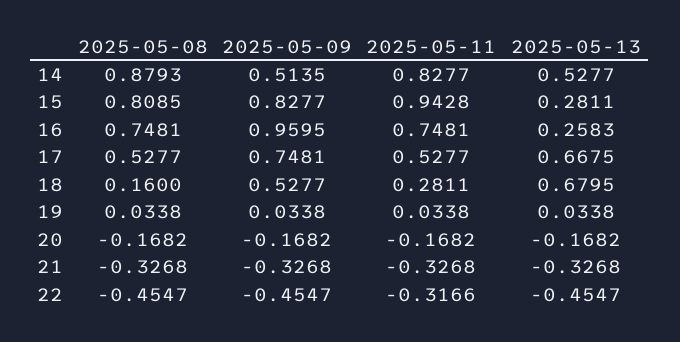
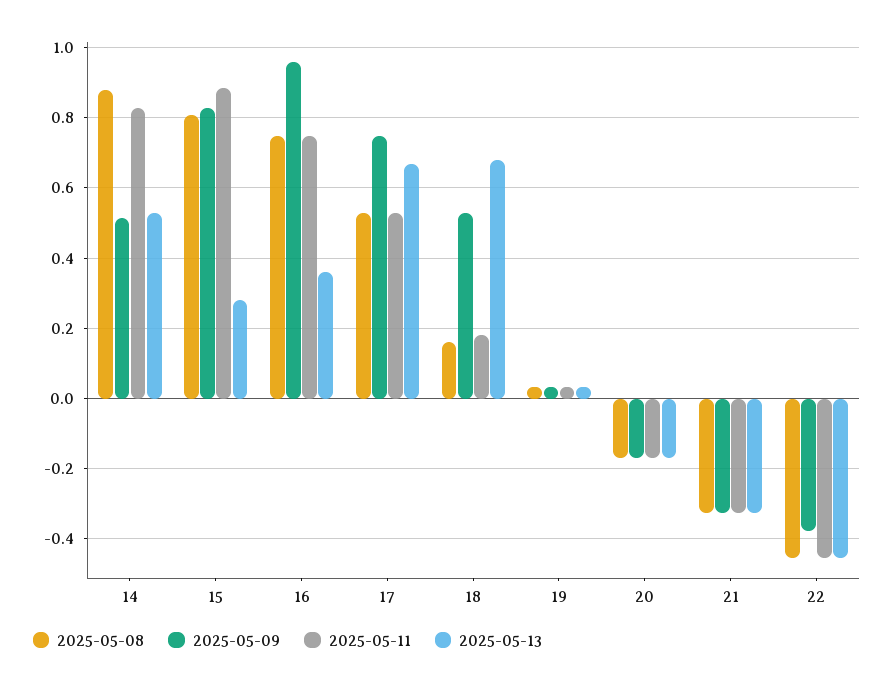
2025-05-11, 15: 0.9428 -> 0.88
2025-05-13, 16: 0.2583 -> 0.36
2025-05-11, 18: 0.2811 -> 0.18
2025-05-09, 22: -0.4547 -> -0.38
2025-05-11, 22: -0.3166 -> -0.46

